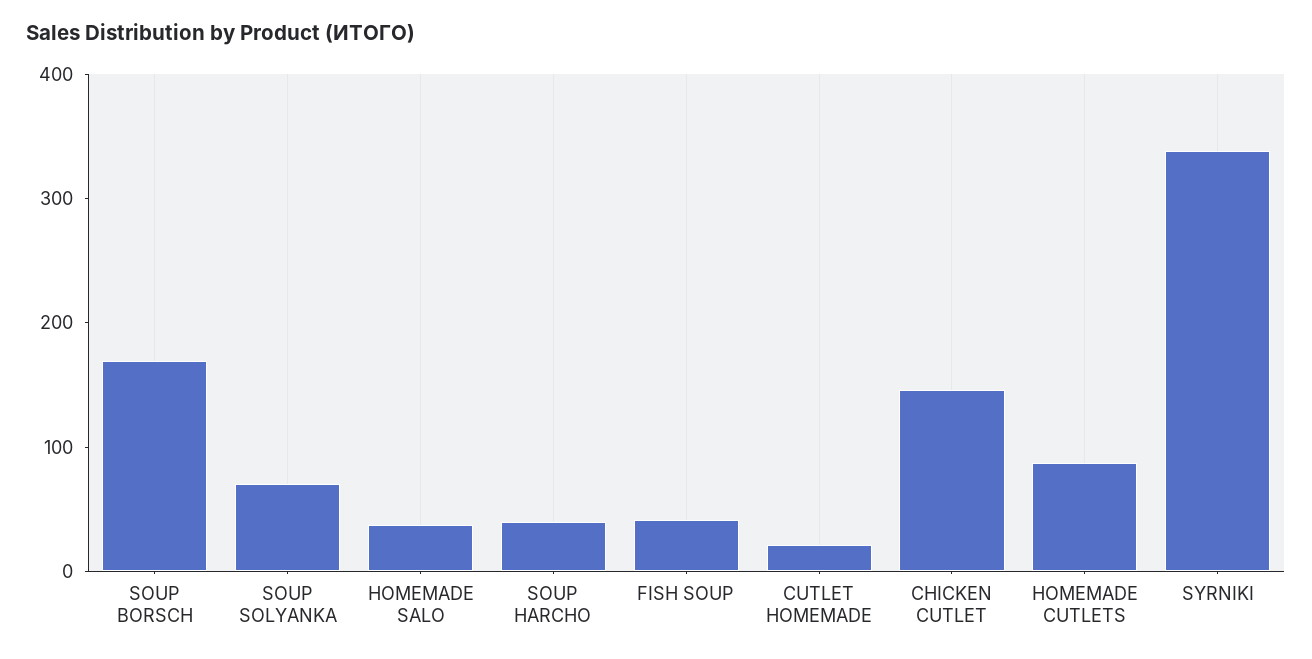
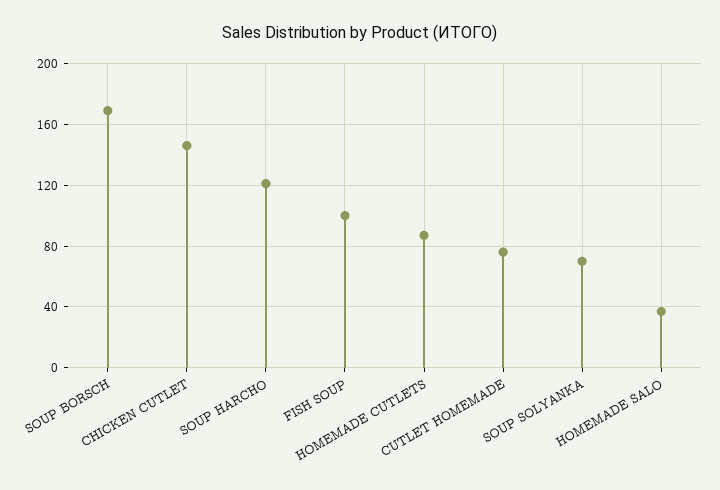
SOUP HARCHO: 40 -> 120
FISH SOUP: 40 -> 100
CUTLET HOMEMADE: 20 -> 75
SYRNIKI: 340 -> none

